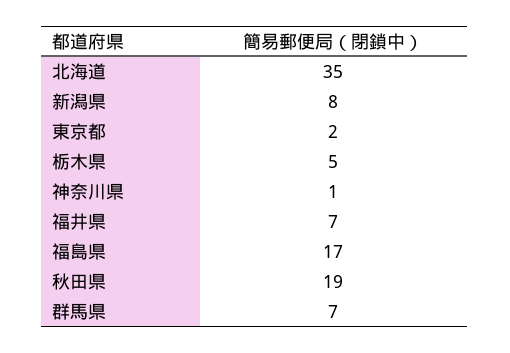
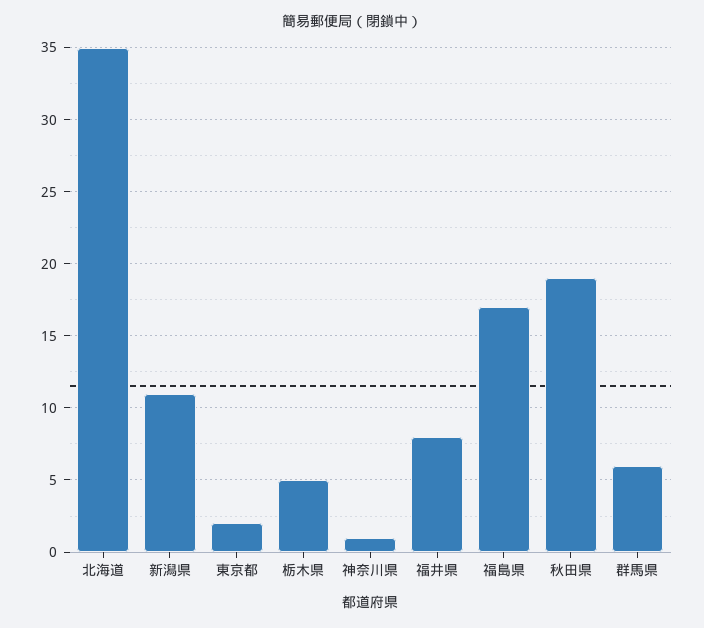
新潟県: 8 -> 11
福井県: 7 -> 8
群馬県: 7 -> 6

